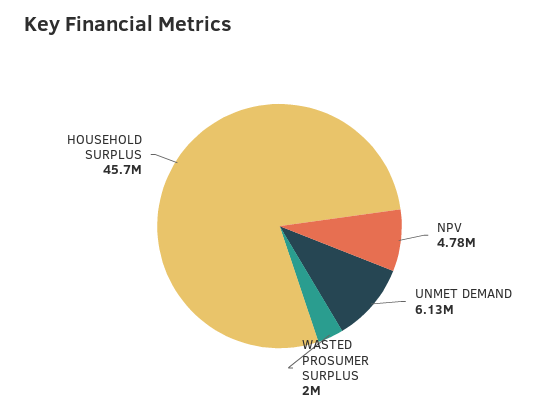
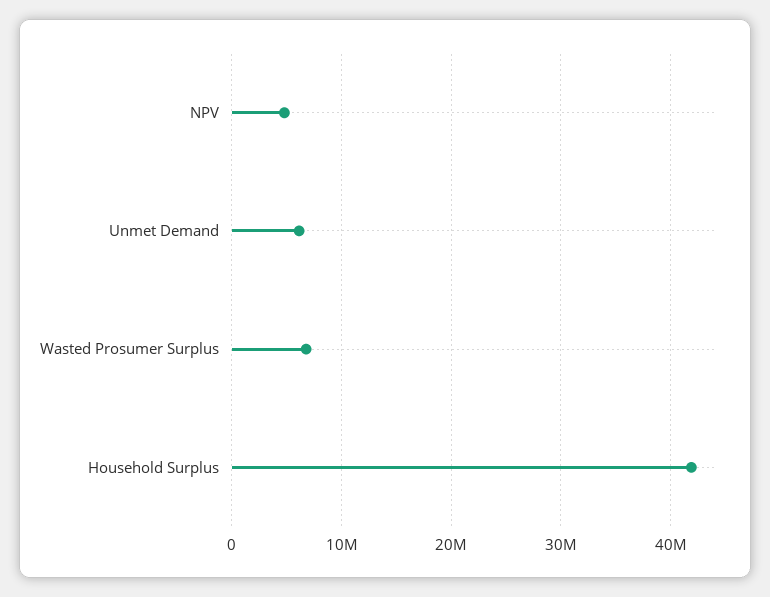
WASTED PROSUMER SURPLUS: 2000000 -> 7000000
HOUSEHOLD SURPLUS: 45700000 -> 42000000

